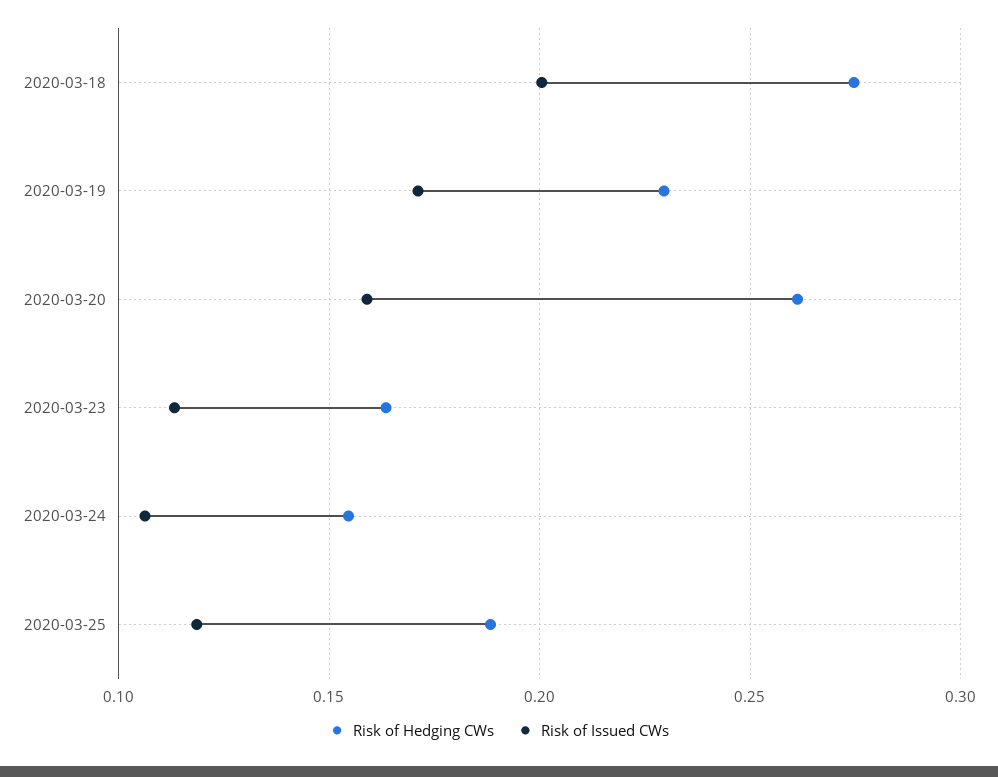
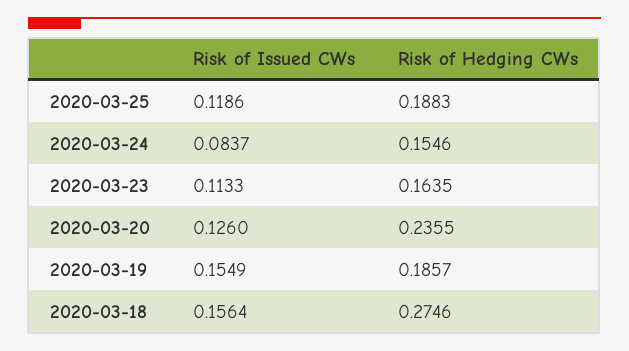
Risk of Issued CWs, 2020-03-18: 0.2 -> 0.1564
Risk of Hedging CWs, 2020-03-19: 0.23 -> 0.1857
Risk of Issued CWs, 2020-03-19: 0.17 -> 0.1549
Risk of Hedging CWs, 2020-03-20: 0.26 -> 0.2355
Risk of Issued CWs, 2020-03-20: 0.16 -> 0.126
Risk of Issued CWs, 2020-03-24: 0.105 -> 0.0837

